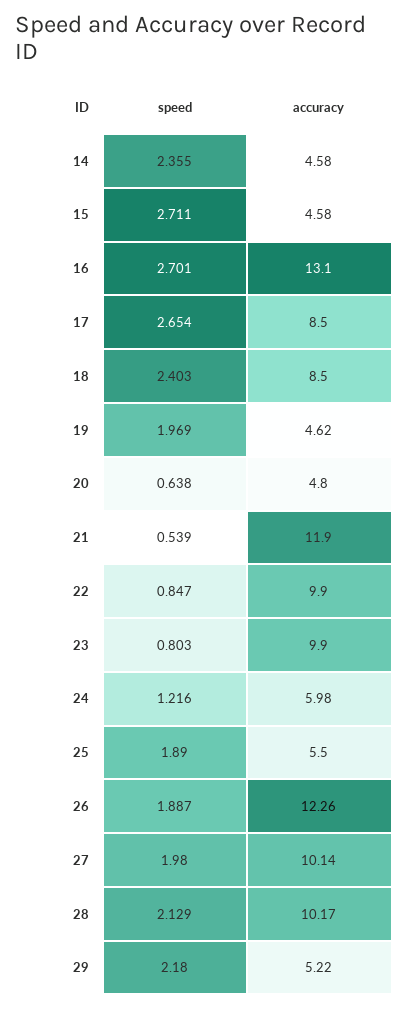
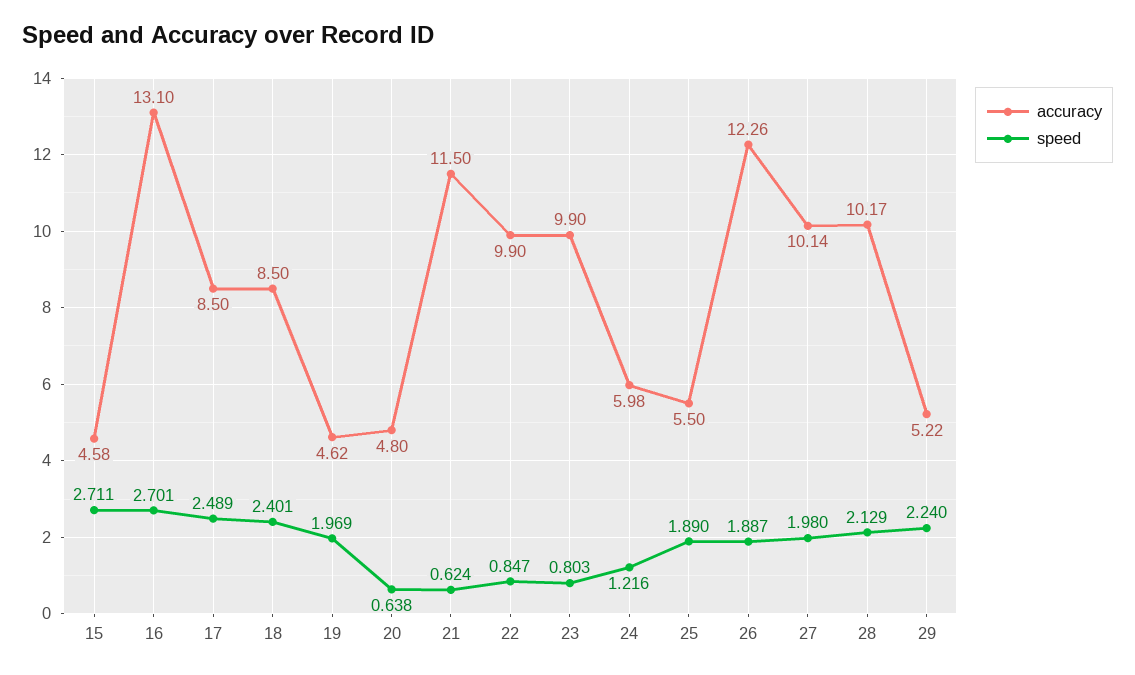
speed, 14: 2.355 -> none
accuracy, 14: 4.58 -> none
speed, 17: 2.654 -> 2.489
speed, 18: 2.403 -> 2.401
speed, 21: 0.539 -> 0.624
accuracy, 21: 11.9 -> 11.5
speed, 29: 2.18 -> 2.24

